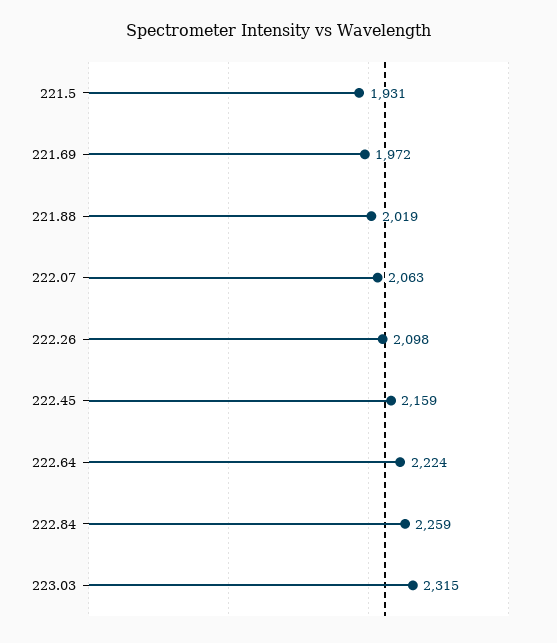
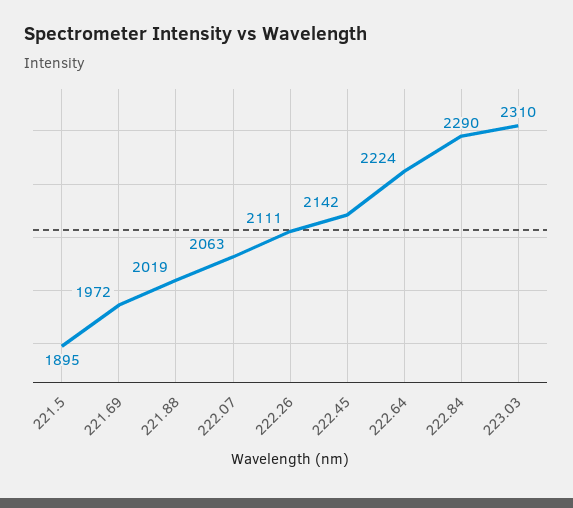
221.5: 1931 -> 1895
222.26: 2098 -> 2111
222.45: 2159 -> 2142
222.84: 2259 -> 2290
223.03: 2315 -> 2310

